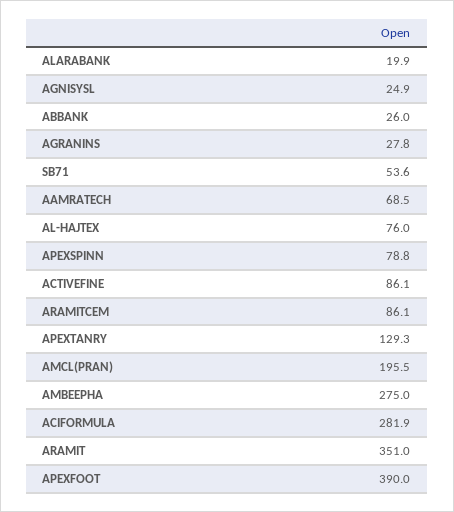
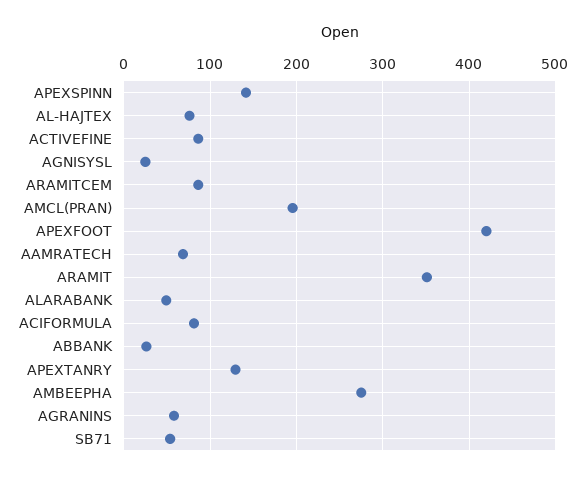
ALARABANK: 19.9 -> 50
AGRANINS: 27.8 -> 60
APEXSPINN: 78.8 -> 140
ACIFORMULA: 281.9 -> 80
APEXFOOT: 390 -> 420

